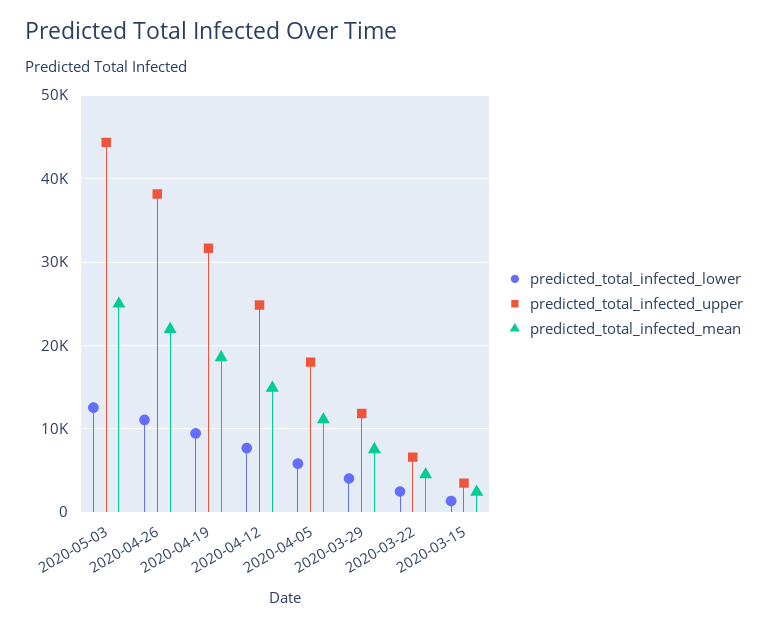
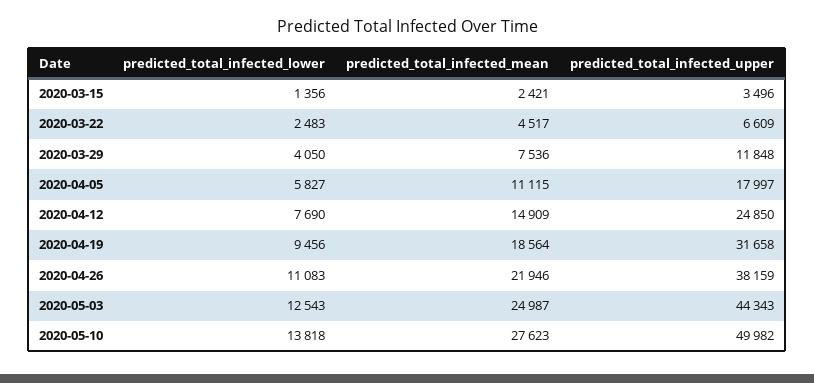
predicted_total_infected_lower, 2020-05-10: none -> 13818
predicted_total_infected_mean, 2020-05-10: none -> 27623
predicted_total_infected_upper, 2020-05-10: none -> 49982

